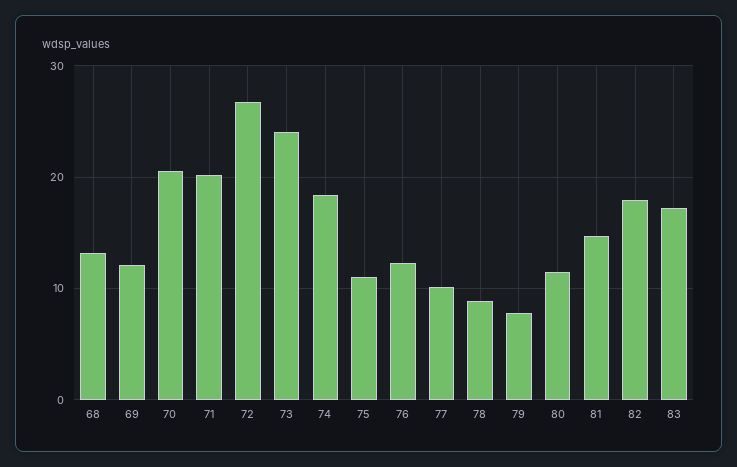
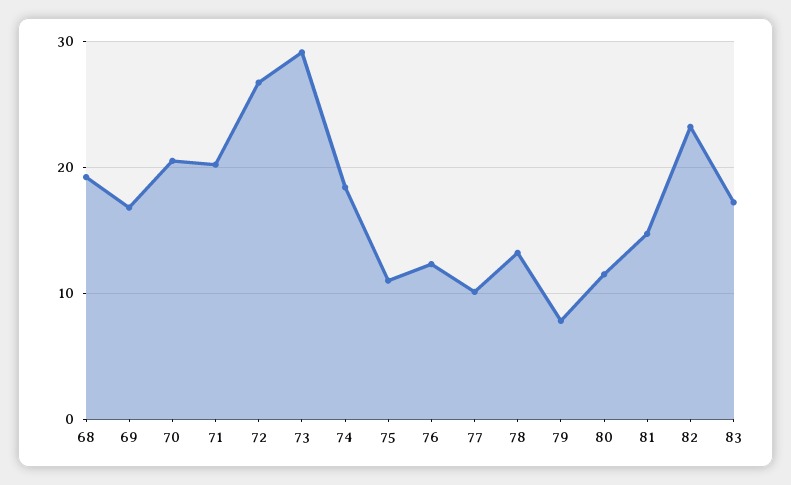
68: 13 -> 19
69: 12 -> 17
73: 24 -> 29
78: 9 -> 13
82: 18 -> 23

